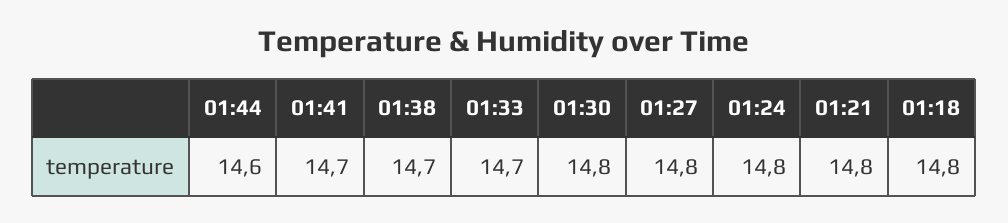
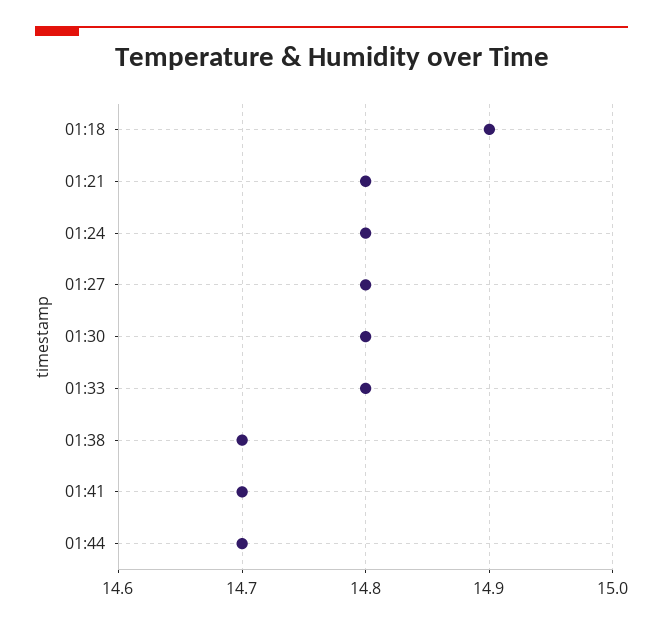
01:44: 14.6 -> 14.7
01:33: 14.7 -> 14.8
01:18: 14.8 -> 14.9

